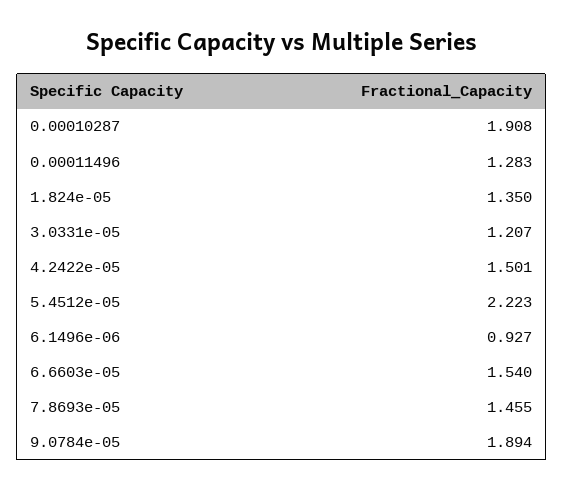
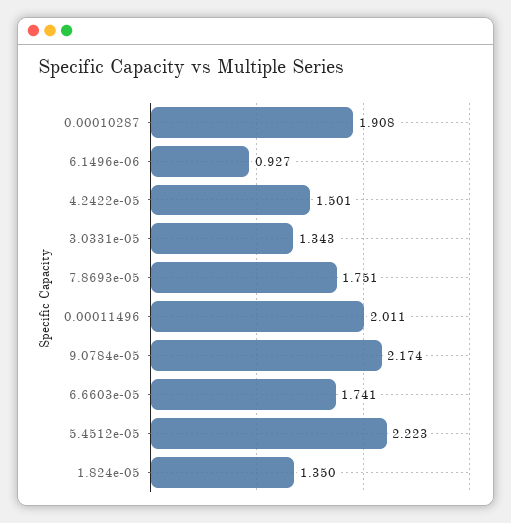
0.00011496: 1.283 -> 2.011
3.0331e-05: 1.207 -> 1.343
6.6603e-05: 1.54 -> 1.741
7.8693e-05: 1.455 -> 1.751
9.0784e-05: 1.894 -> 2.174

